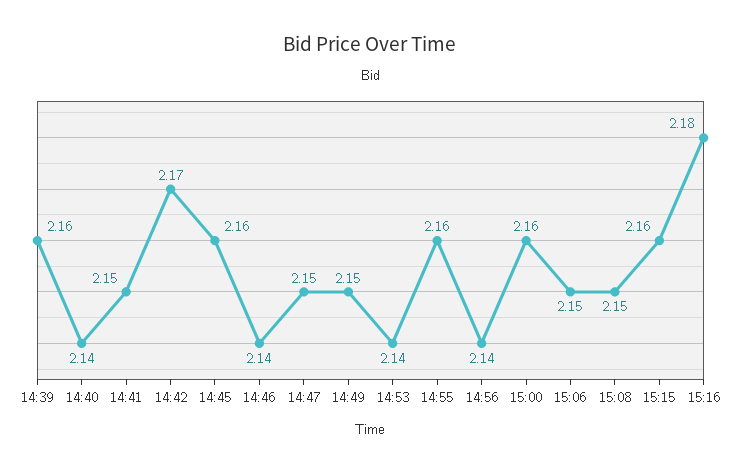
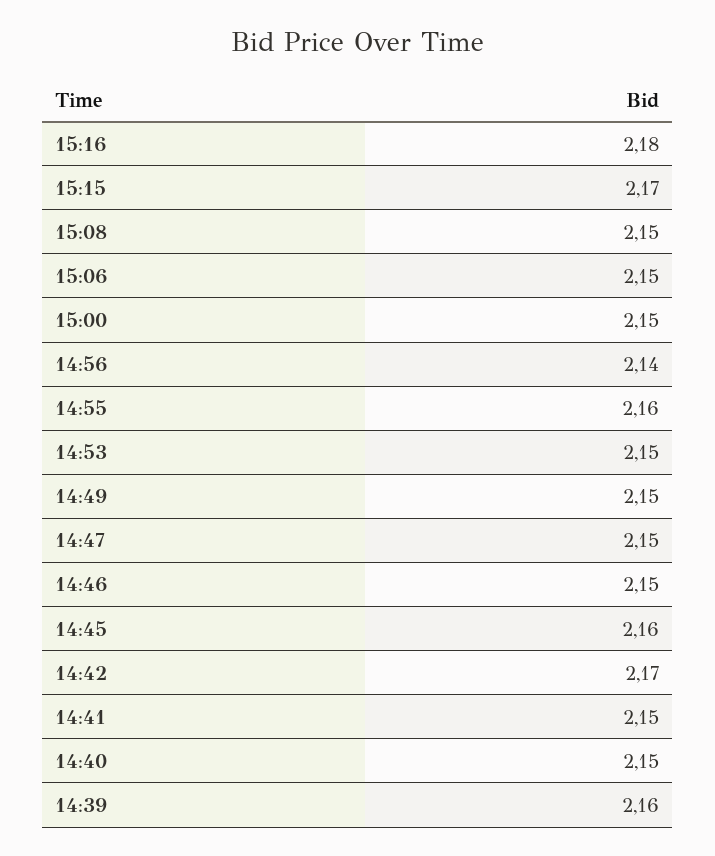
14:40: 2.14 -> 2.15
14:46: 2.14 -> 2.15
14:53: 2.14 -> 2.15
15:00: 2.16 -> 2.15
15:15: 2.16 -> 2.17

